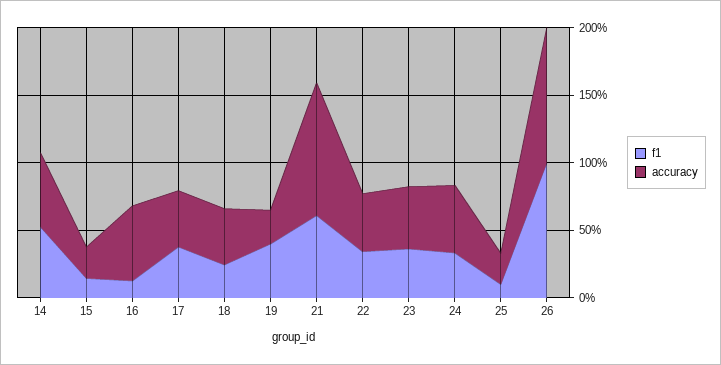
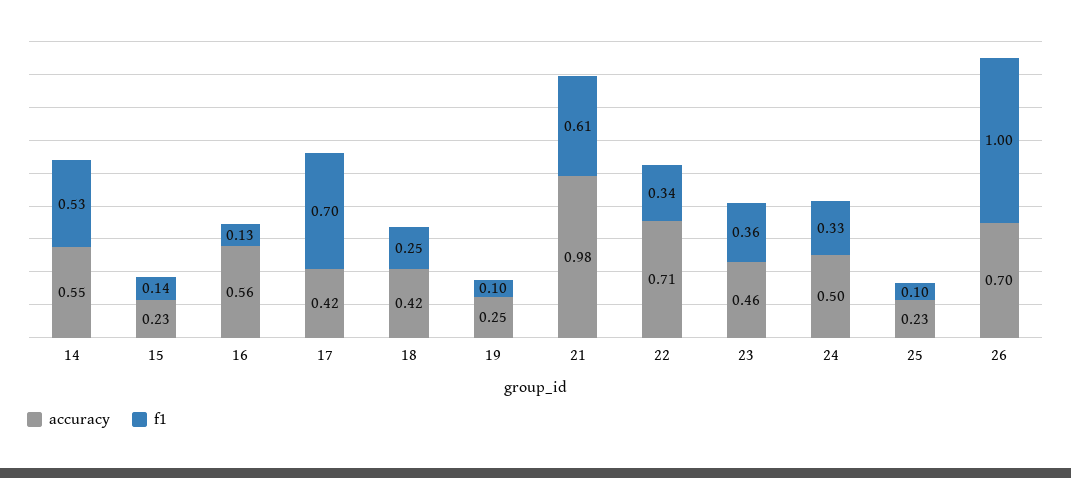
f1, 17: 0.4 -> 0.7
f1, 19: 0.4 -> 0.1
accuracy, 22: 0.4 -> 0.71
accuracy, 26: 1 -> 0.7

